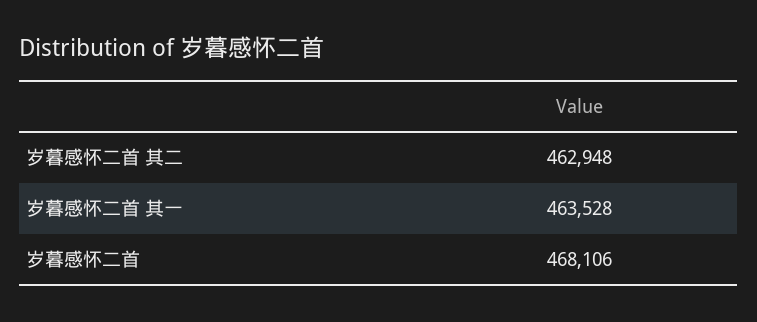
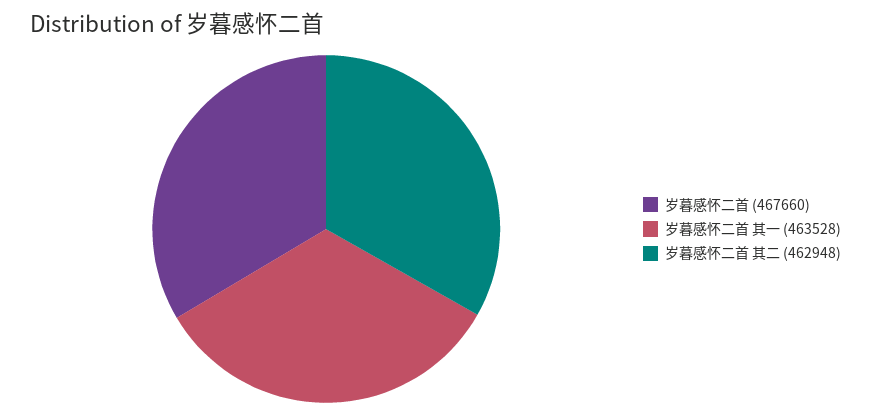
岁暮感怀二首: 468106 -> 467660

